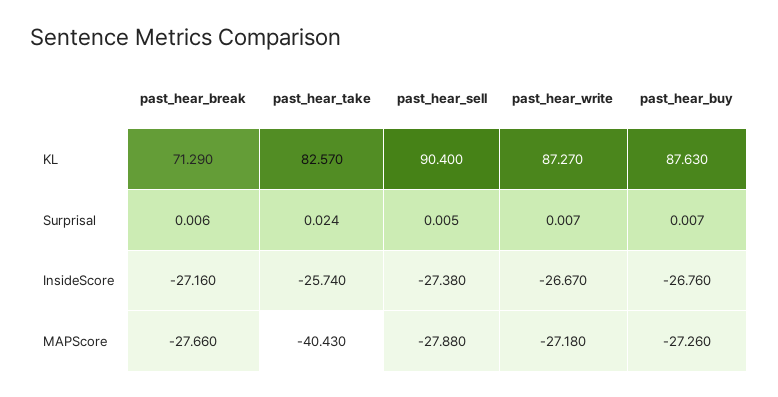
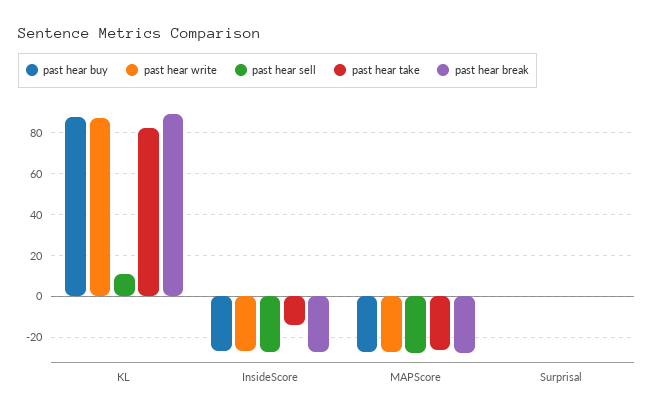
past_hear_break, KL: 71.29 -> 90
past_hear_sell, KL: 90.4 -> 10
past_hear_take, InsideScore: -25.74 -> -15
past_hear_take, MAPScore: -40.43 -> -25

